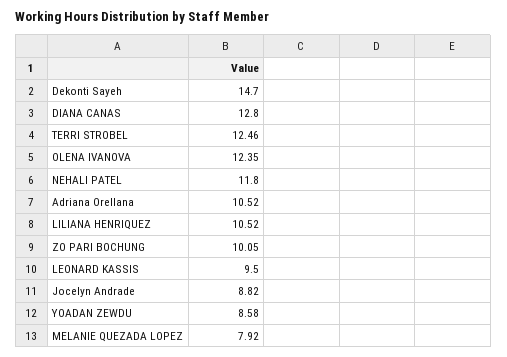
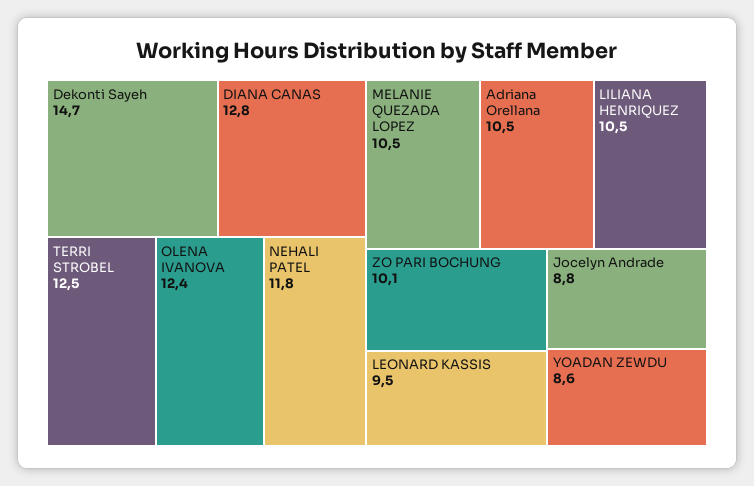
MELANIE QUEZADA LOPEZ: 7.92 -> 10.5

